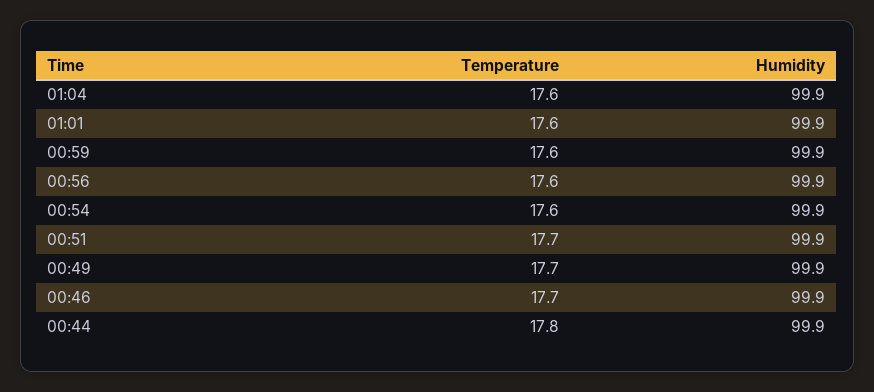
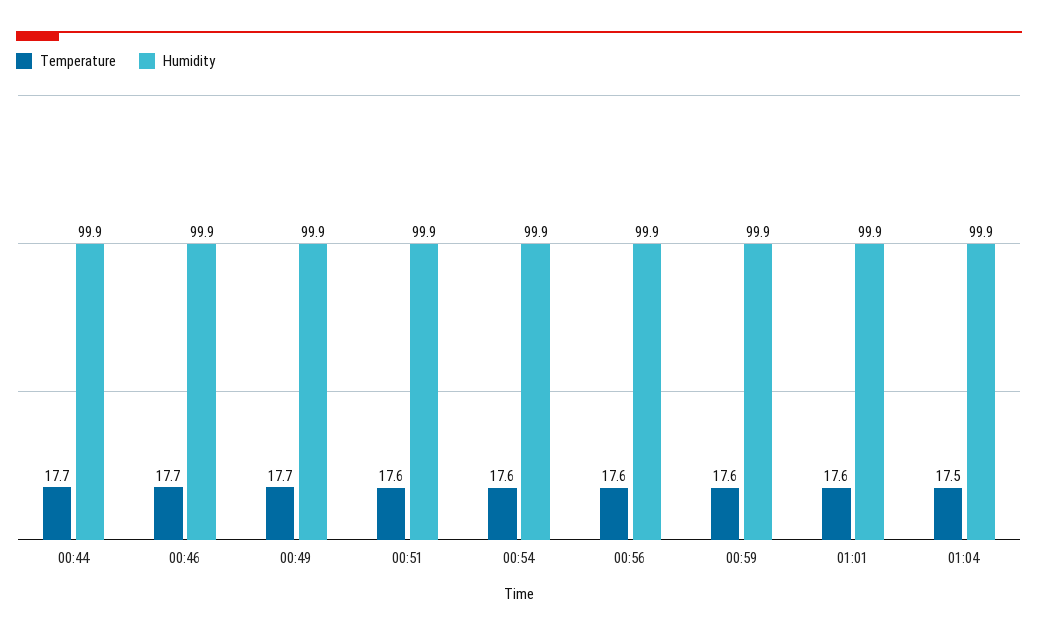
Temperature, 01:04: 17.6 -> 17.5
Temperature, 00:51: 17.7 -> 17.6
Temperature, 00:44: 17.8 -> 17.7

